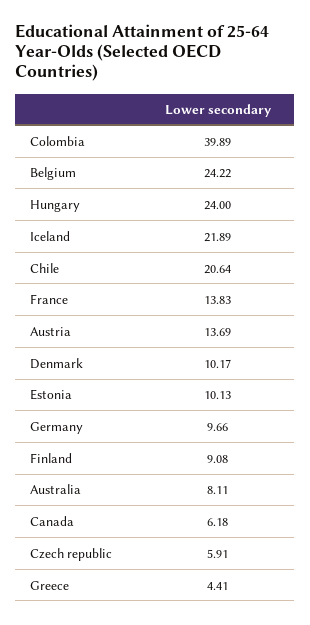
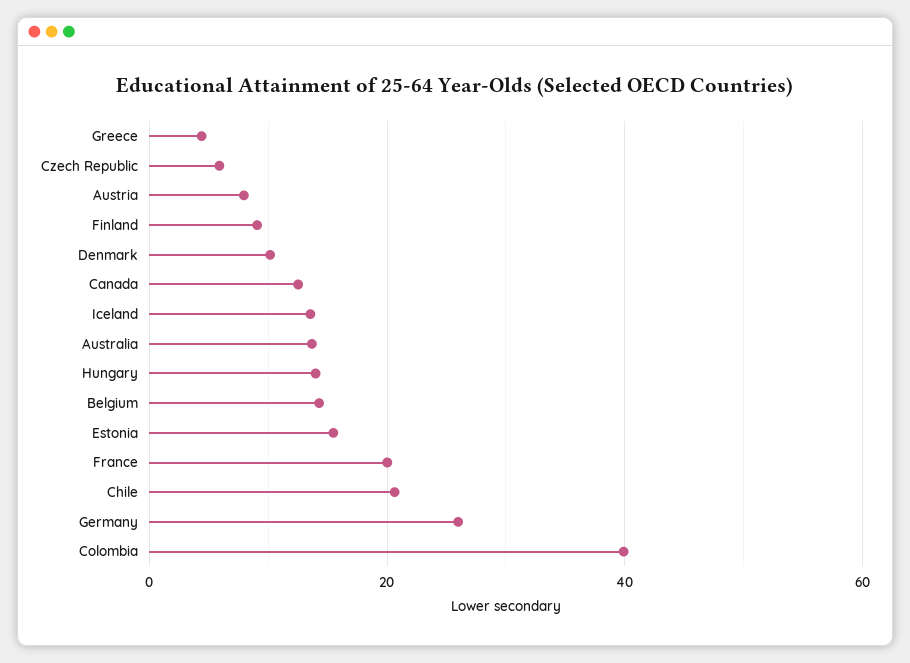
Belgium: 24.22 -> 14
Hungary: 24 -> 14
Iceland: 21.89 -> 14
France: 13.83 -> 20
Austria: 13.69 -> 8
Estonia: 10.13 -> 16
Germany: 9.66 -> 26
Australia: 8.11 -> 14
Canada: 6.18 -> 12

